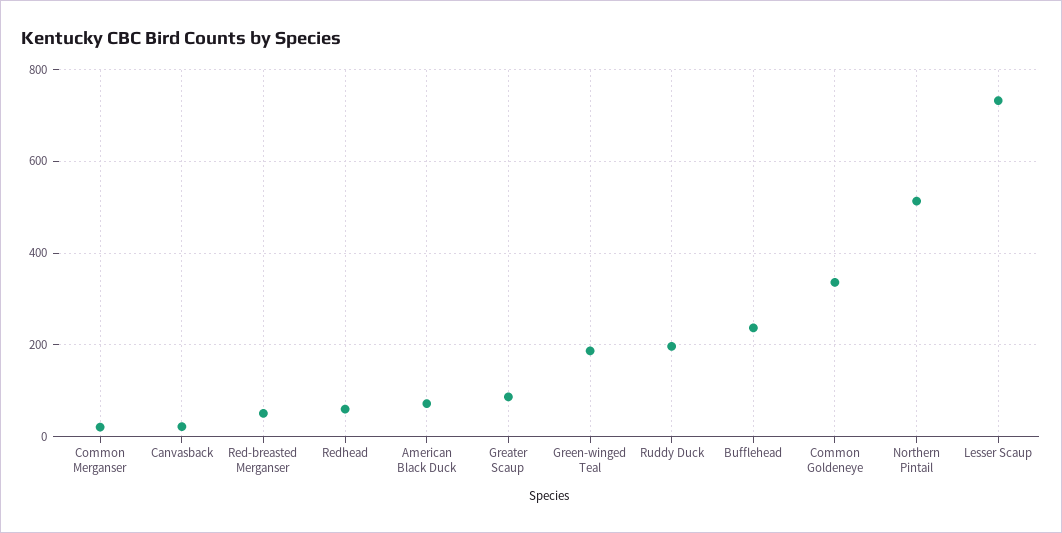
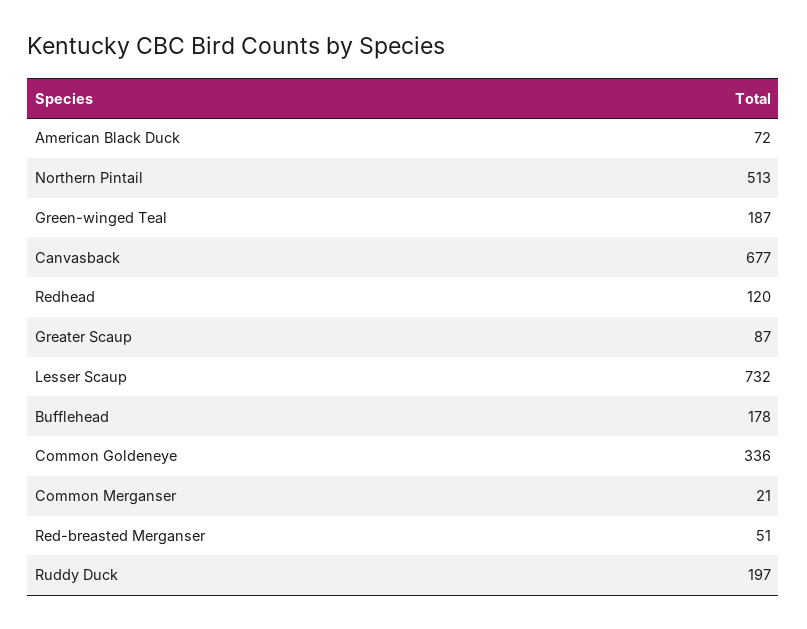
Canvasback: 20 -> 677
Redhead: 60 -> 120
Bufflehead: 240 -> 178

